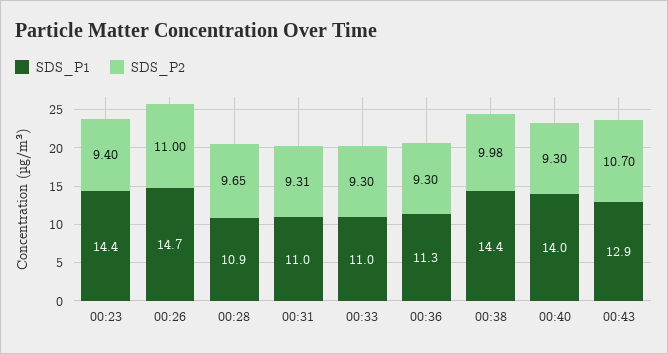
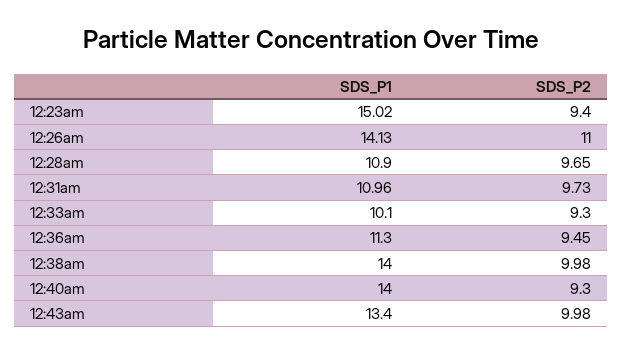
SDS_P1, 00:23: 14.4 -> 15.02
SDS_P1, 00:26: 14.7 -> 14.13
SDS_P2, 00:31: 9.31 -> 9.73
SDS_P1, 00:33: 11 -> 10.1
SDS_P2, 00:36: 9.3 -> 9.45
SDS_P1, 00:38: 14.4 -> 14
SDS_P1, 00:43: 12.9 -> 13.4
SDS_P2, 00:43: 10.7 -> 9.98

